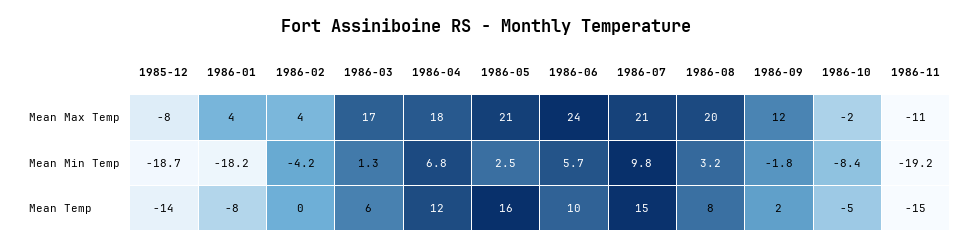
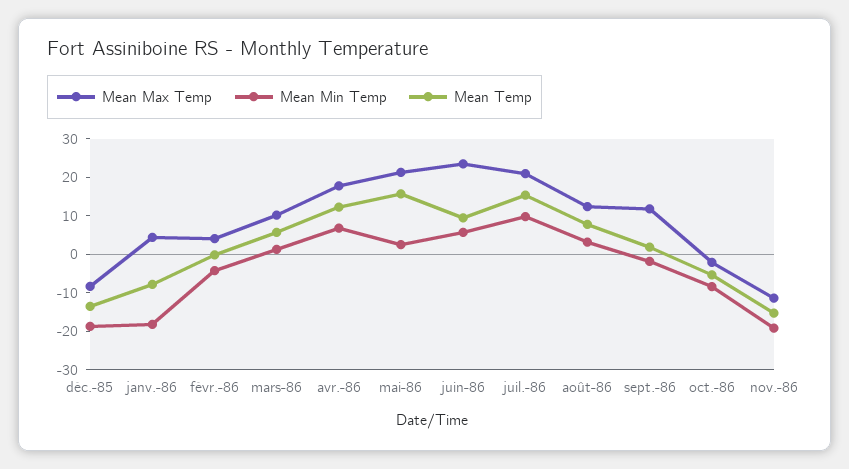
Mean Max Temp, 1986-03: 17 -> 10
Mean Max Temp, 1986-08: 20 -> 12.5

